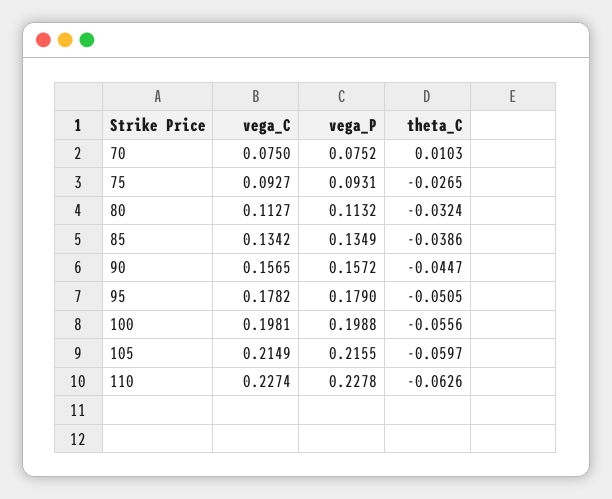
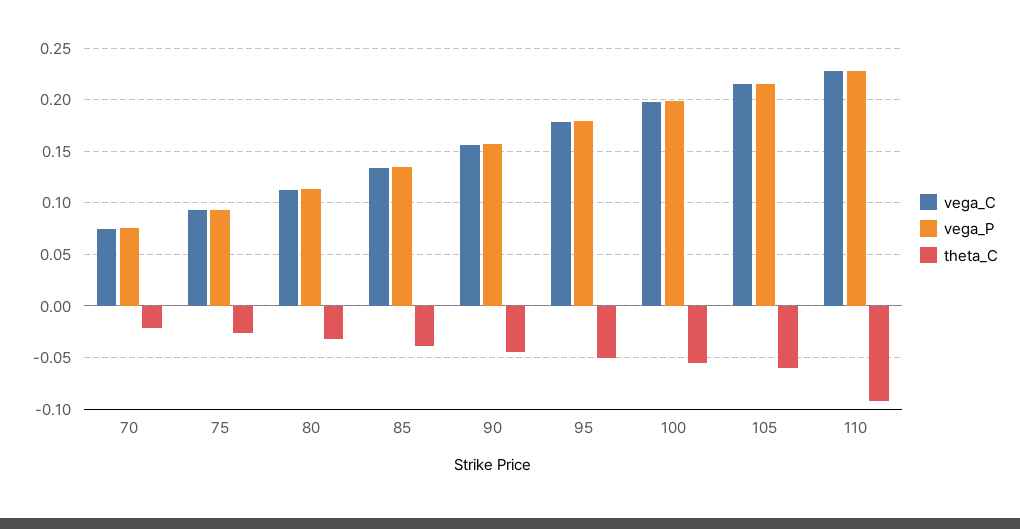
theta_C, 70: 0.0103 -> -0.02
theta_C, 110: -0.0626 -> -0.09

